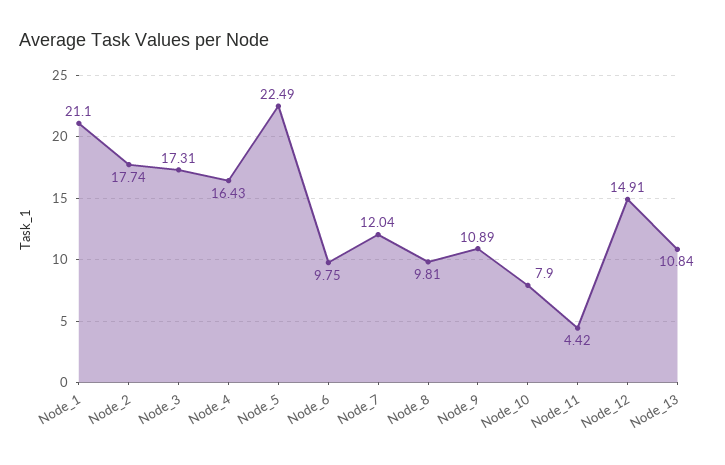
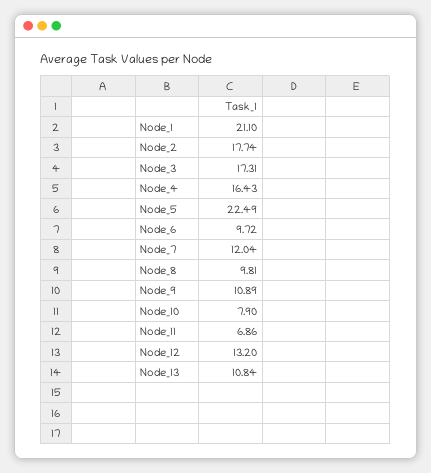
Node_6: 9.75 -> 9.72
Node_11: 4.42 -> 6.86
Node_12: 14.91 -> 13.2

